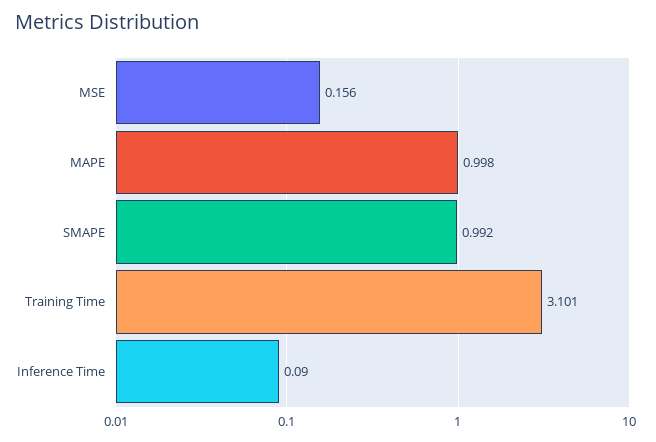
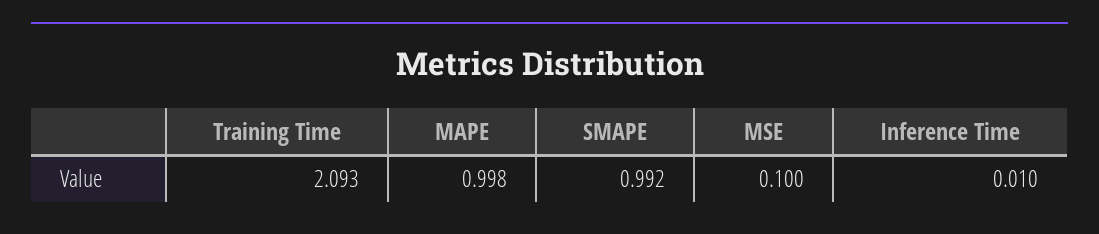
MSE: 0.156 -> 0.1
Training Time: 3.101 -> 2.093
Inference Time: 0.09 -> 0.01

